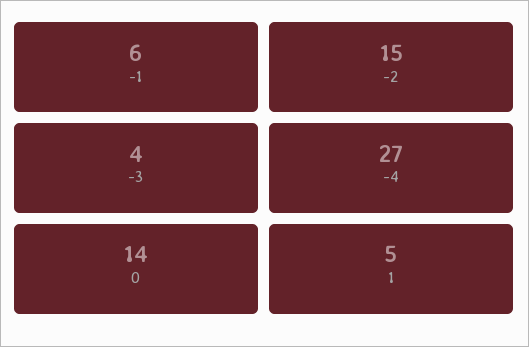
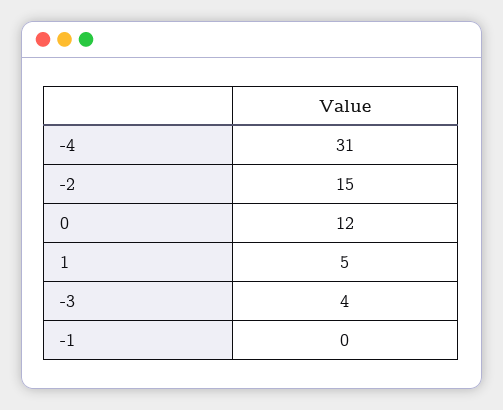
-1: 6 -> 0
-4: 27 -> 31
0: 14 -> 12

